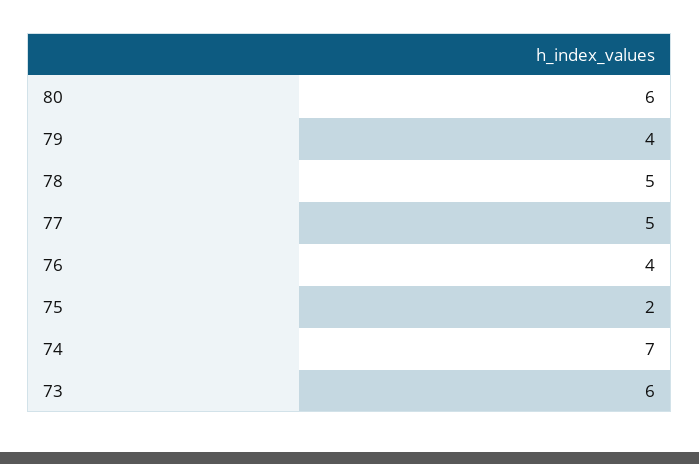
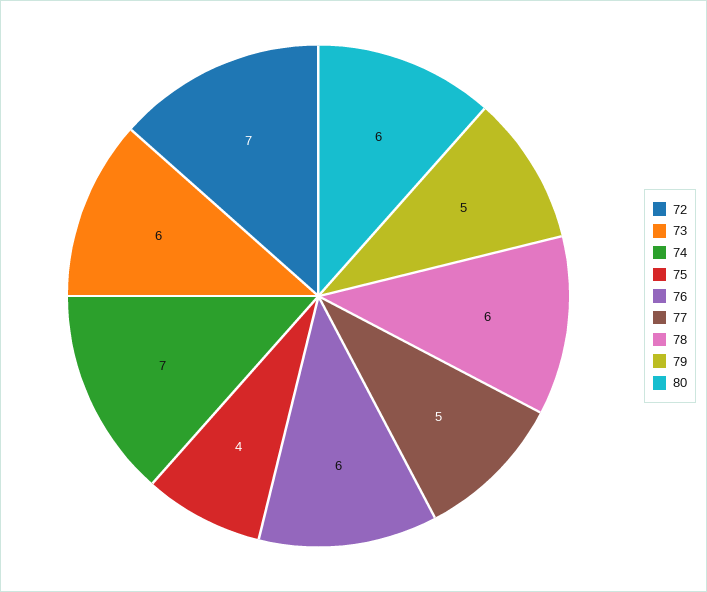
79: 4 -> 5
78: 5 -> 6
76: 4 -> 6
75: 2 -> 4
72: none -> 7

